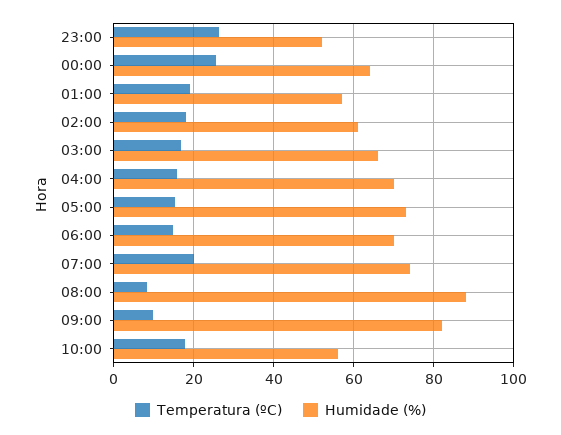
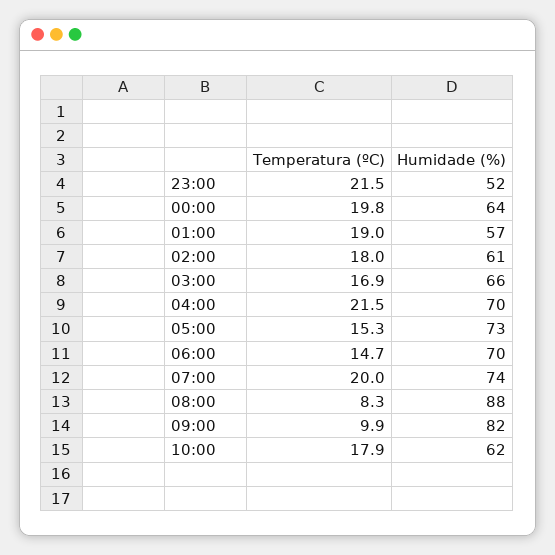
Temperatura (ºC), 23:00: 26 -> 21.5
Temperatura (ºC), 00:00: 26 -> 19.8
Temperatura (ºC), 04:00: 16 -> 21.5
Humidade (%), 10:00: 56 -> 62

